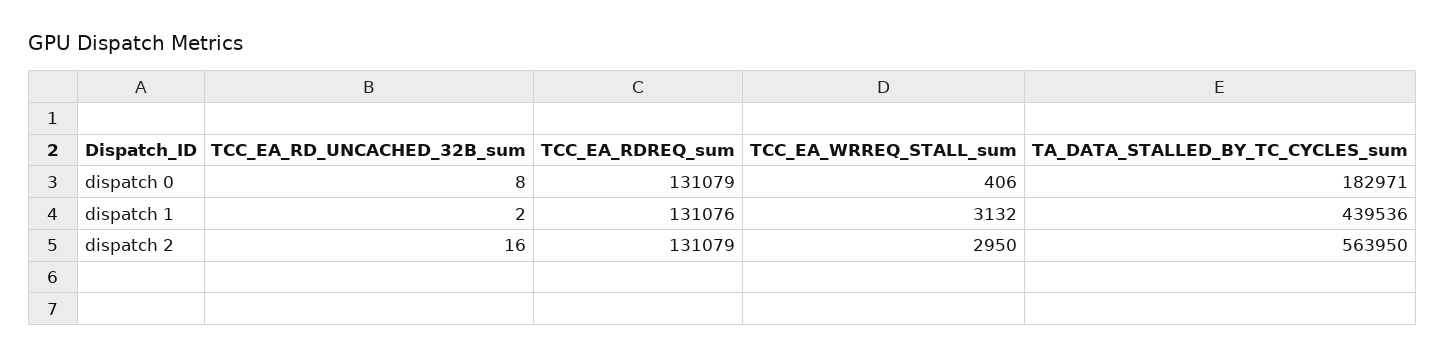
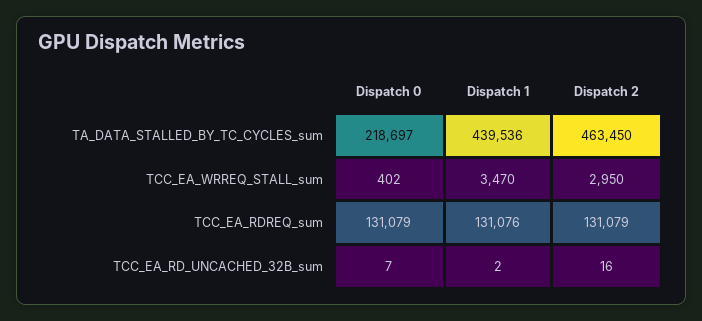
TCC_EA_RD_UNCACHED_32B_sum, dispatch 0: 8 -> 7
TCC_EA_WRREQ_STALL_sum, dispatch 0: 406 -> 402
TA_DATA_STALLED_BY_TC_CYCLES_sum, dispatch 0: 182971 -> 218697
TCC_EA_WRREQ_STALL_sum, dispatch 1: 3132 -> 3470
TA_DATA_STALLED_BY_TC_CYCLES_sum, dispatch 2: 563950 -> 463450

